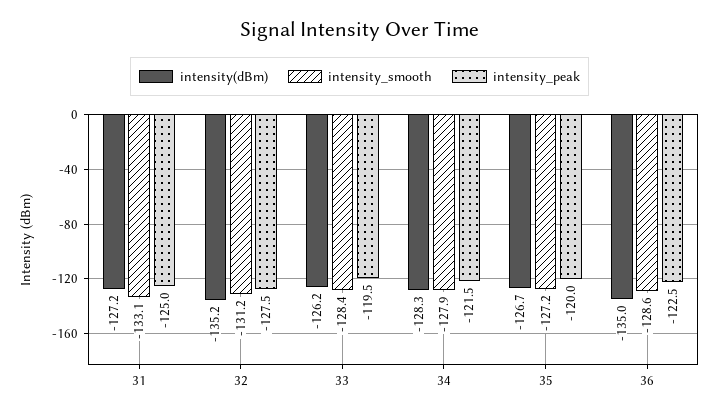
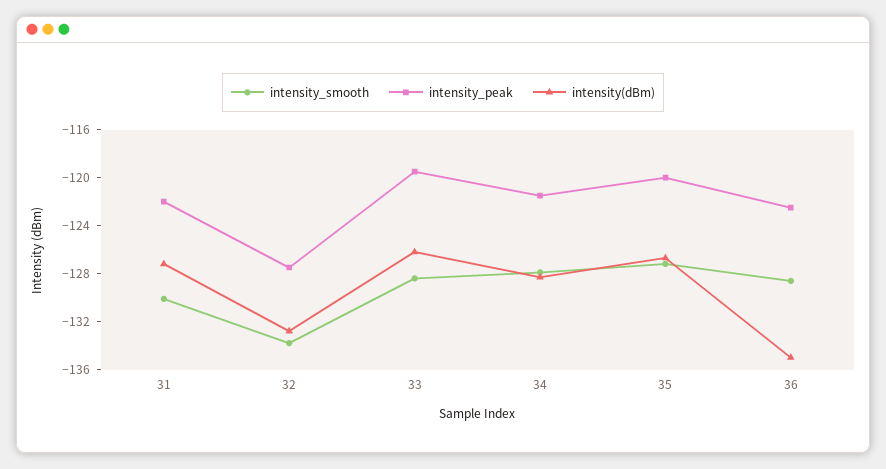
intensity_smooth, 31: -133.1 -> -130
intensity_peak, 31: -125 -> -122
intensity(dBm), 32: -135.2 -> -133
intensity_smooth, 32: -131.2 -> -134

